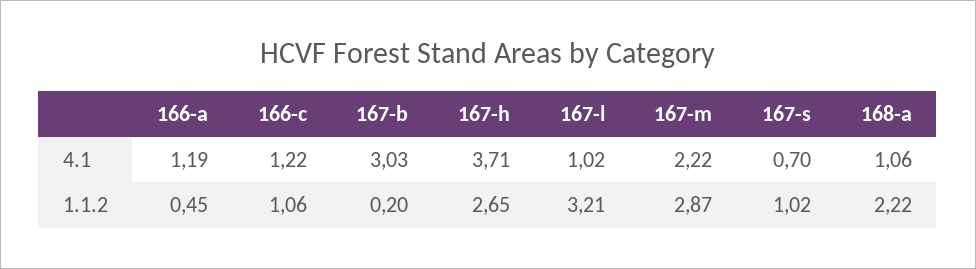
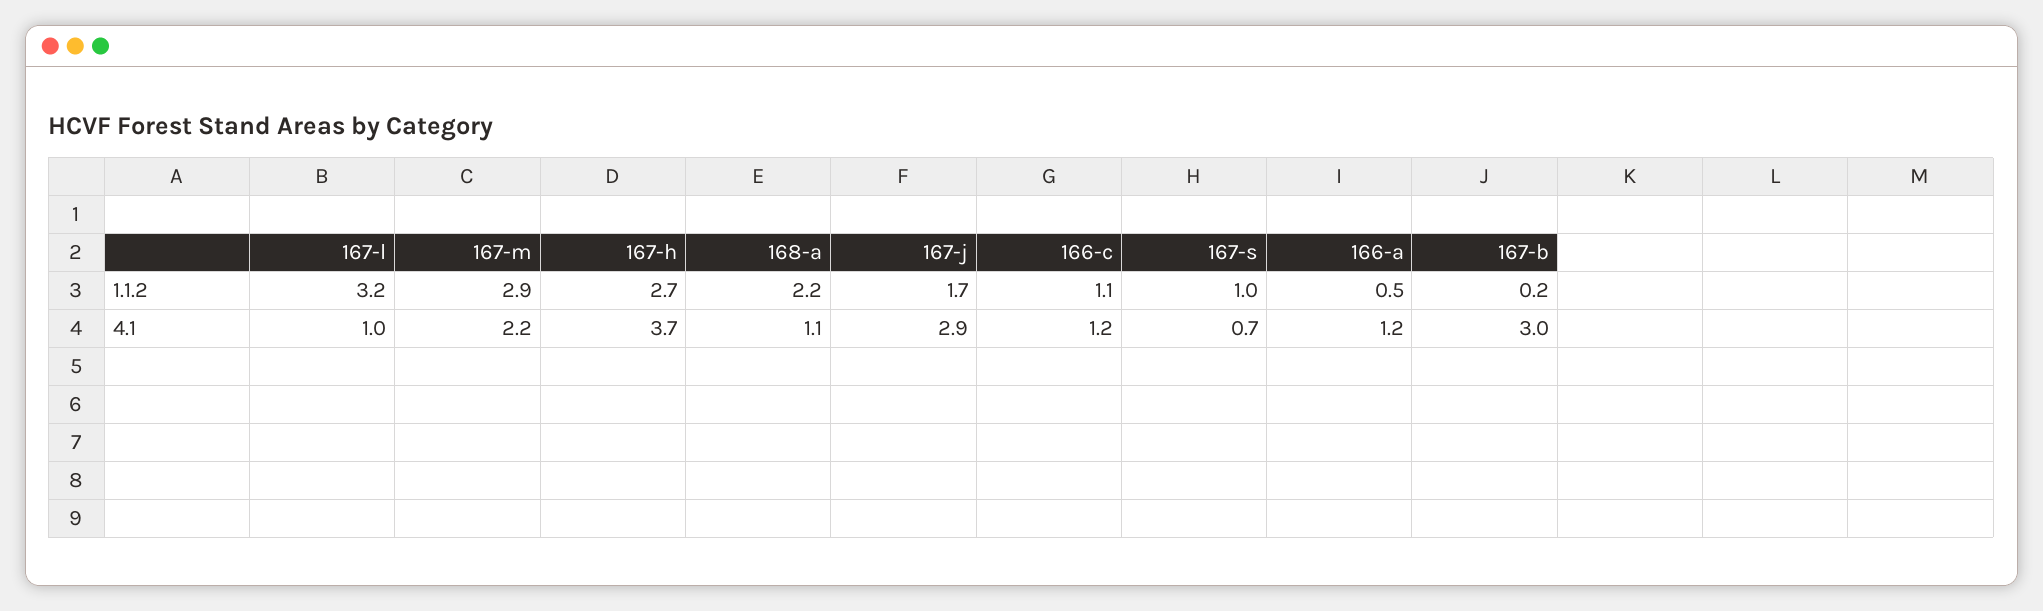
167-j, 1.1.2: none -> 1.7
167-j, 4.1: none -> 2.9

